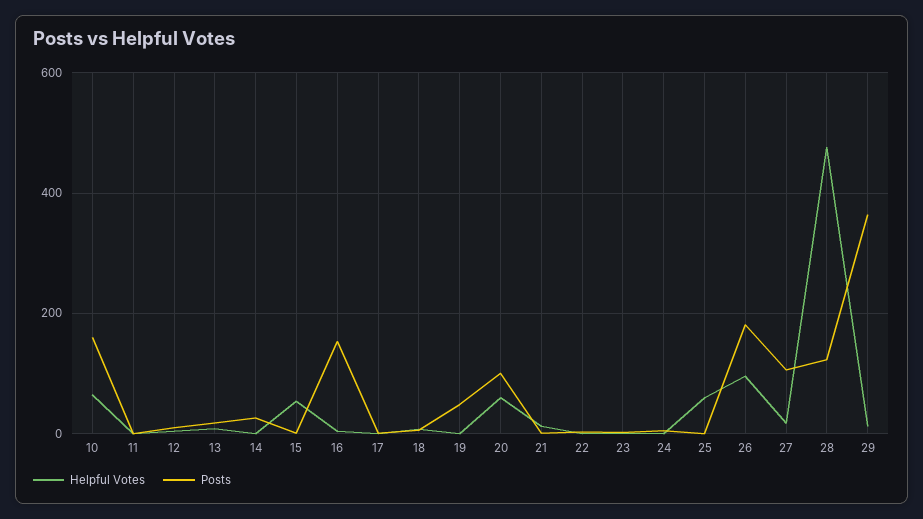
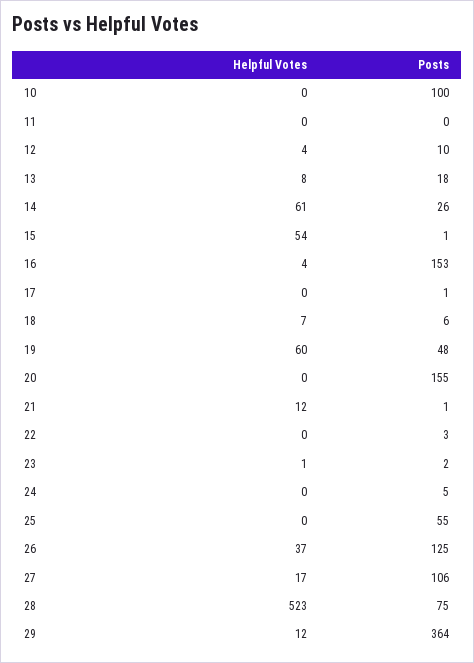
Helpful Votes, 10: 60 -> 0
Posts, 10: 160 -> 100
Helpful Votes, 14: 0 -> 61
Helpful Votes, 19: 0 -> 60
Helpful Votes, 20: 60 -> 0
Posts, 20: 100 -> 155
Helpful Votes, 25: 60 -> 0
Posts, 25: 0 -> 55
Helpful Votes, 26: 100 -> 37
Posts, 26: 180 -> 125
Helpful Votes, 28: 480 -> 523
Posts, 28: 120 -> 75

